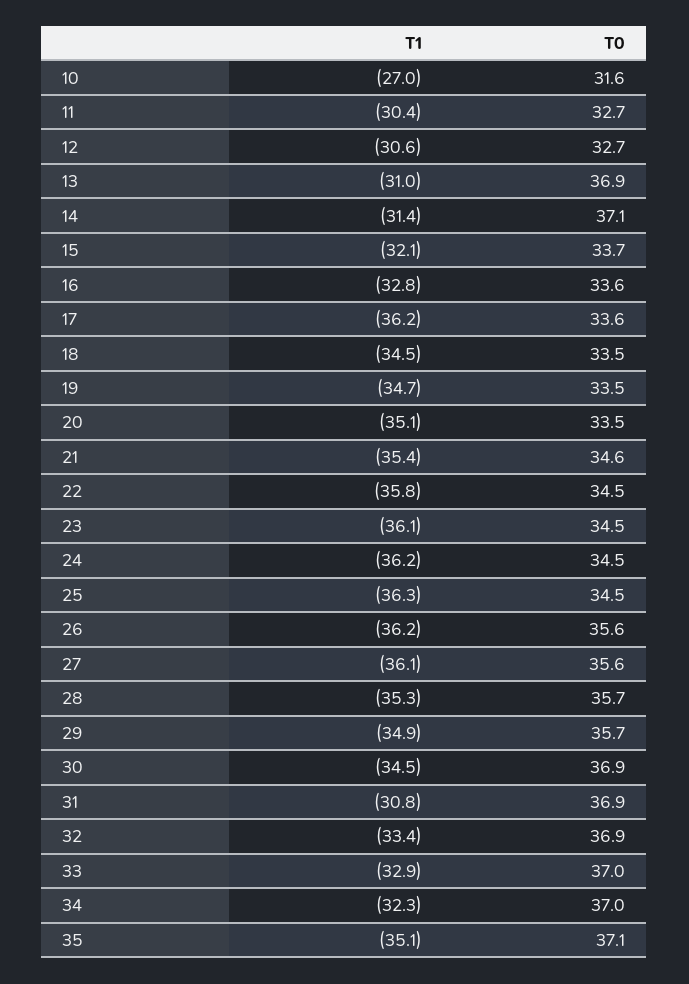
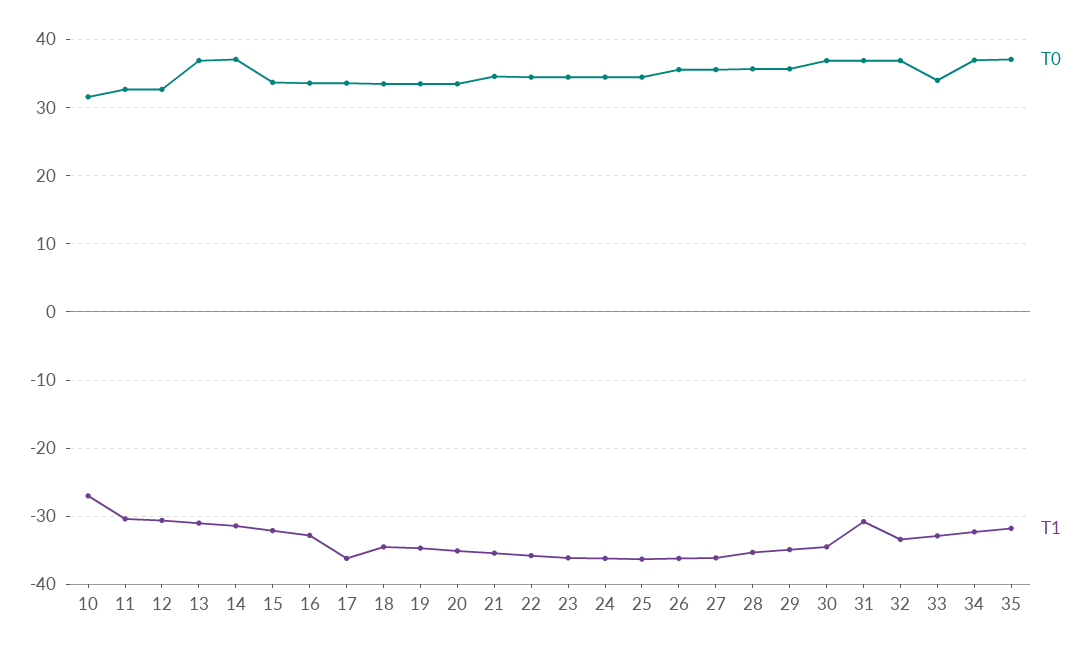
T0, 33: 37 -> 34
T1, 35: -35.1 -> -32

